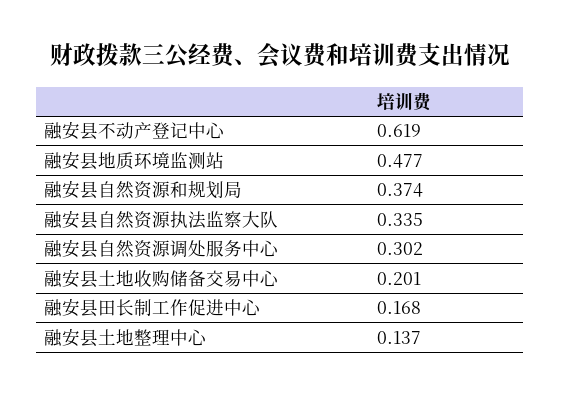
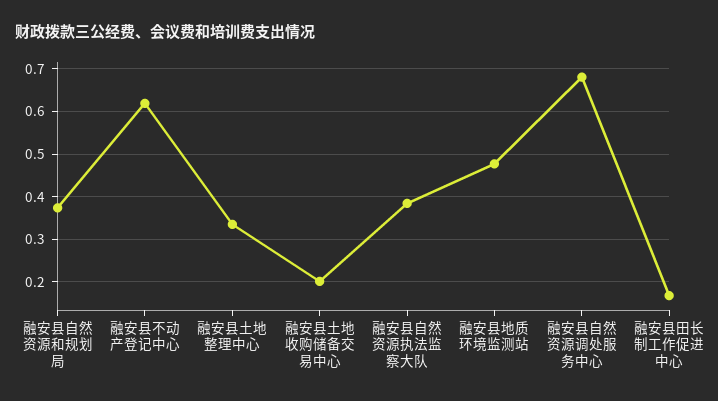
融安县自然资源执法监察大队: 0.335 -> 0.38
融安县自然资源调处服务中心: 0.302 -> 0.68
融安县土地整理中心: 0.137 -> 0.34

